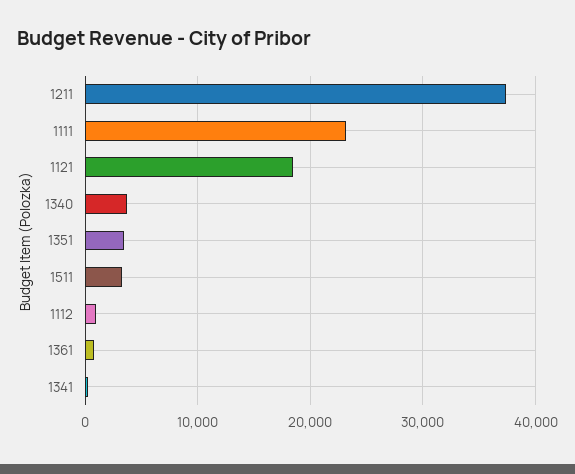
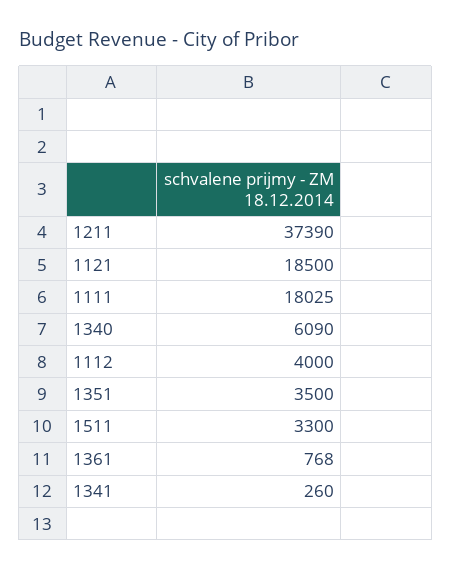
1111: 23000 -> 18025
1340: 4000 -> 6090
1112: 1000 -> 4000

